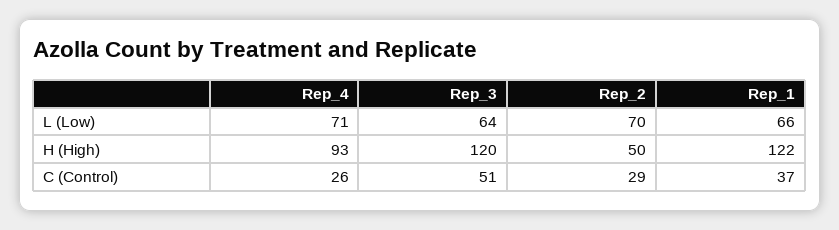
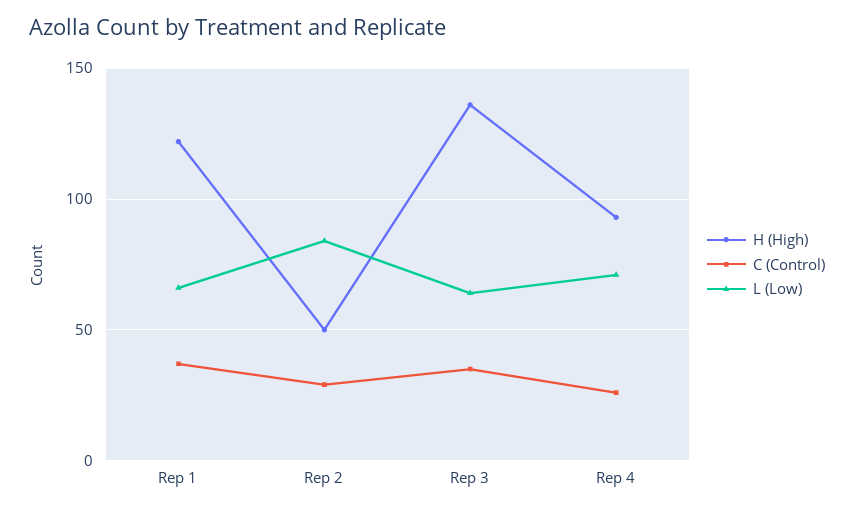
L (Low), Rep_2: 70 -> 85
H (High), Rep_3: 120 -> 135
C (Control), Rep_3: 51 -> 35

